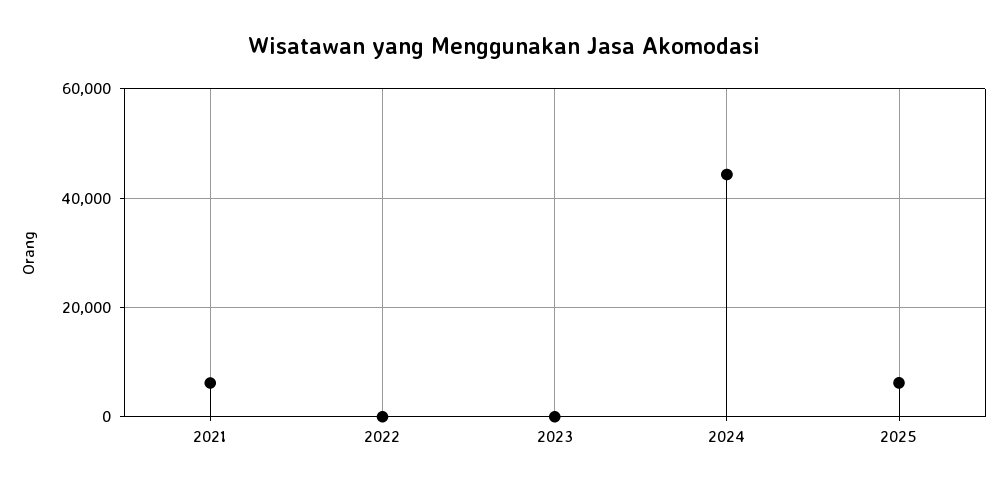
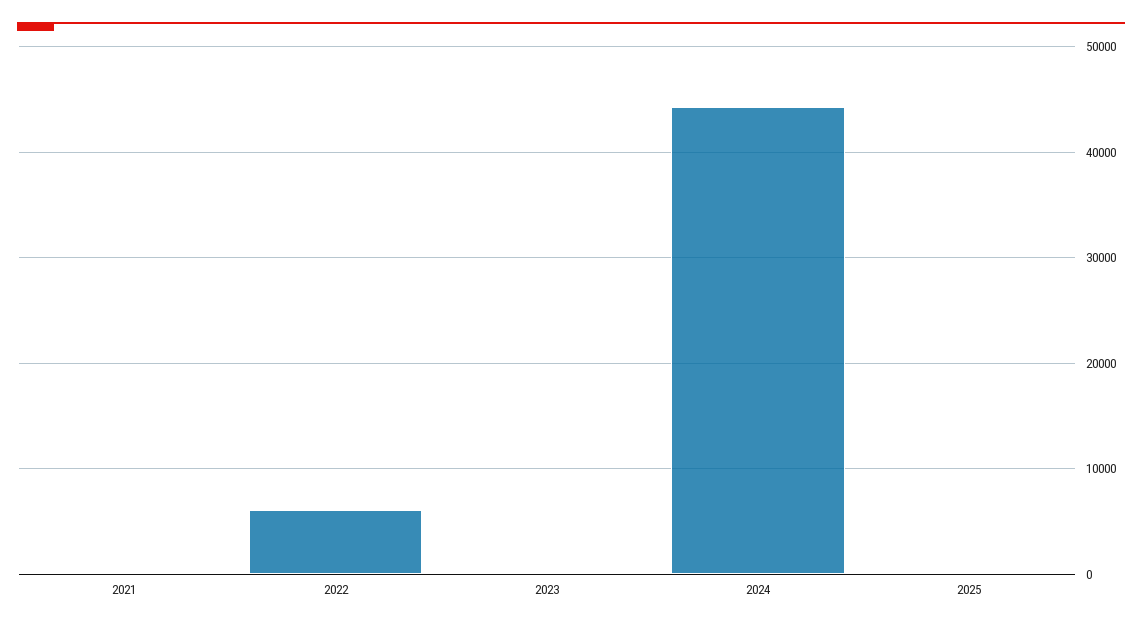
2021: 6000 -> 0
2022: 0 -> 6000
2025: 6000 -> 0

